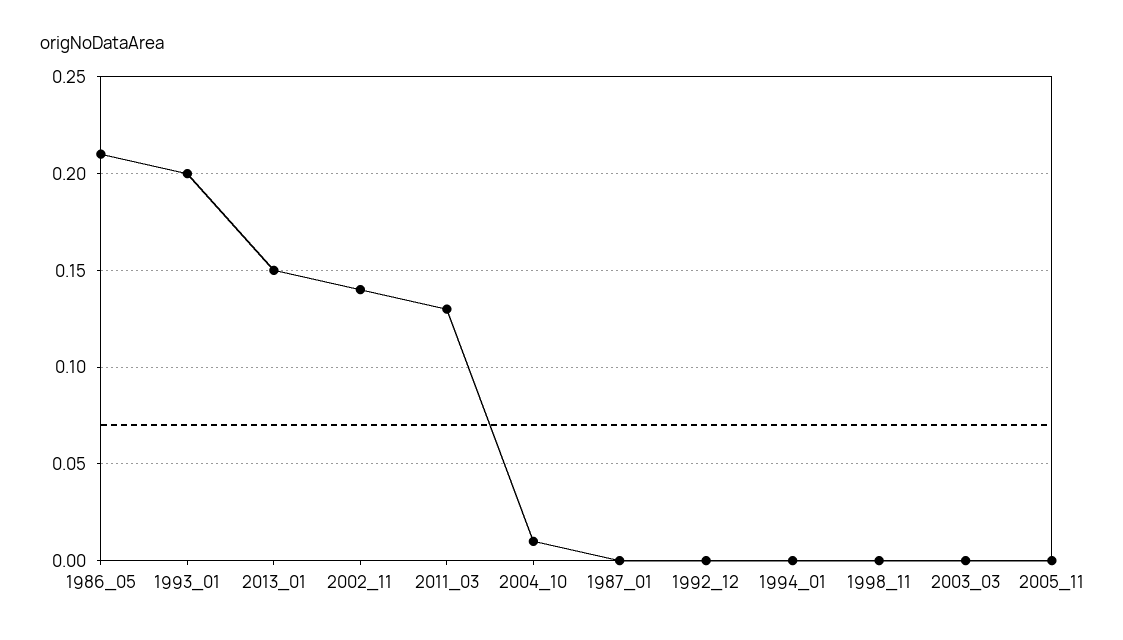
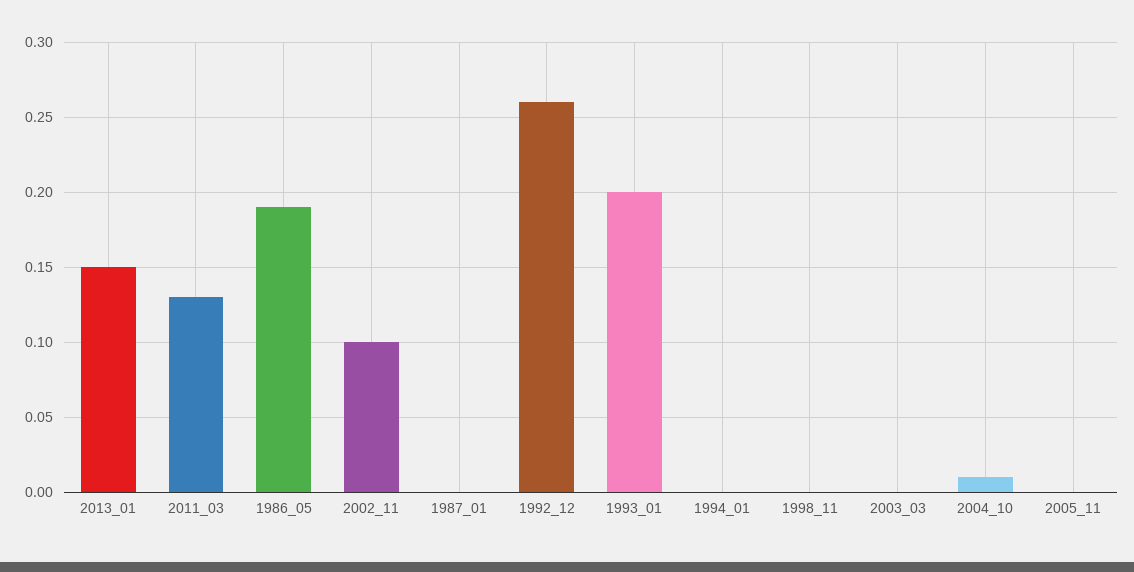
1986_05: 0.21 -> 0.19
2002_11: 0.14 -> 0.1
1992_12: 0 -> 0.26

